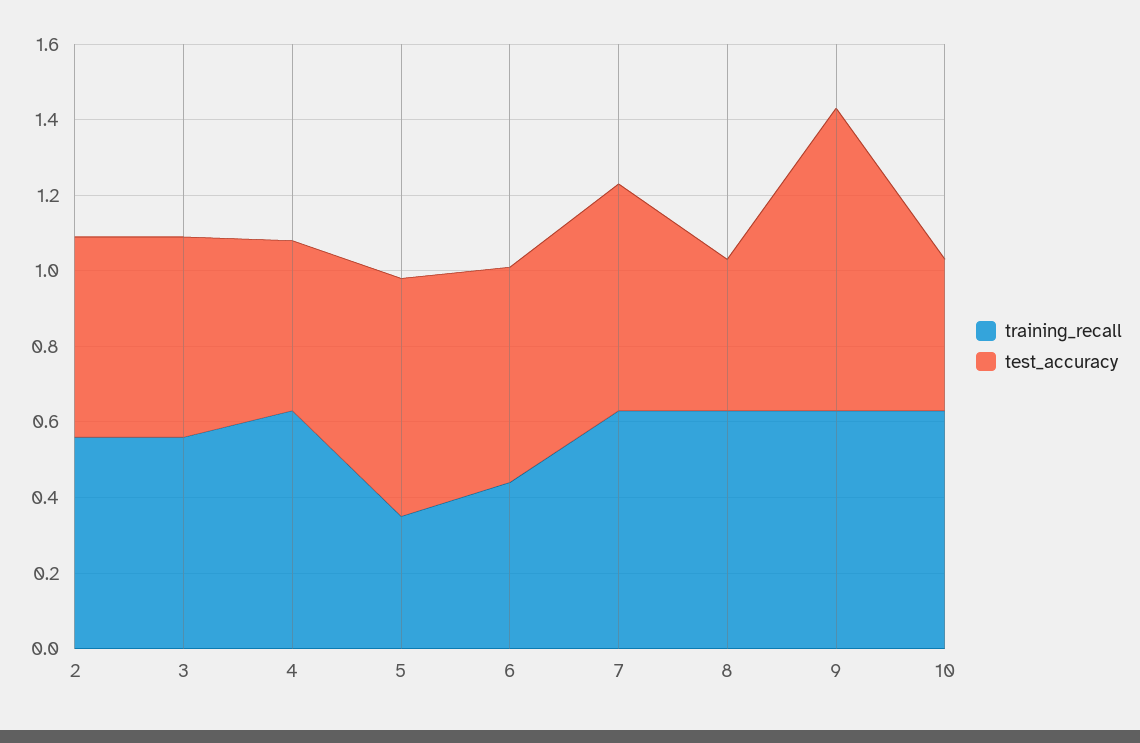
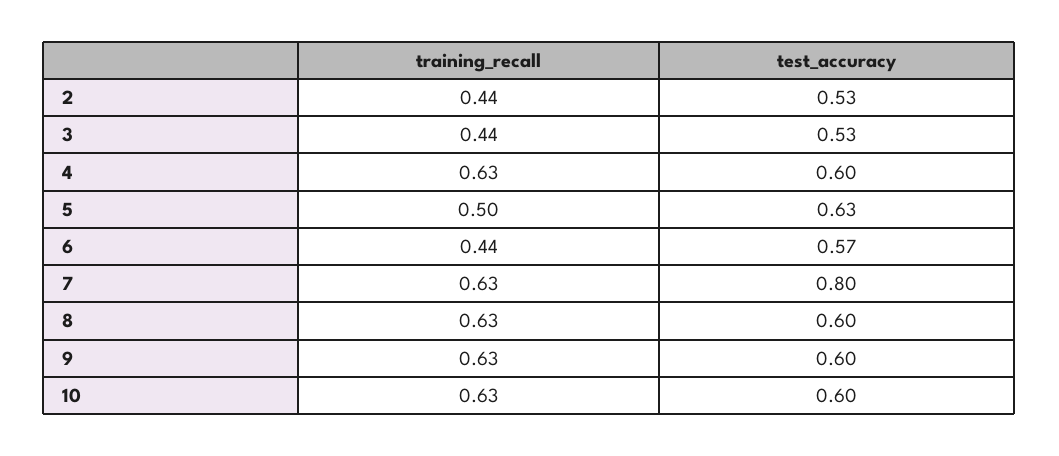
training_recall, 2: 0.55 -> 0.44
training_recall, 3: 0.55 -> 0.44
test_accuracy, 4: 0.45 -> 0.6
training_recall, 5: 0.35 -> 0.5
test_accuracy, 7: 0.6 -> 0.8
test_accuracy, 8: 0.4 -> 0.6
test_accuracy, 9: 0.8 -> 0.6
test_accuracy, 10: 0.4 -> 0.6

